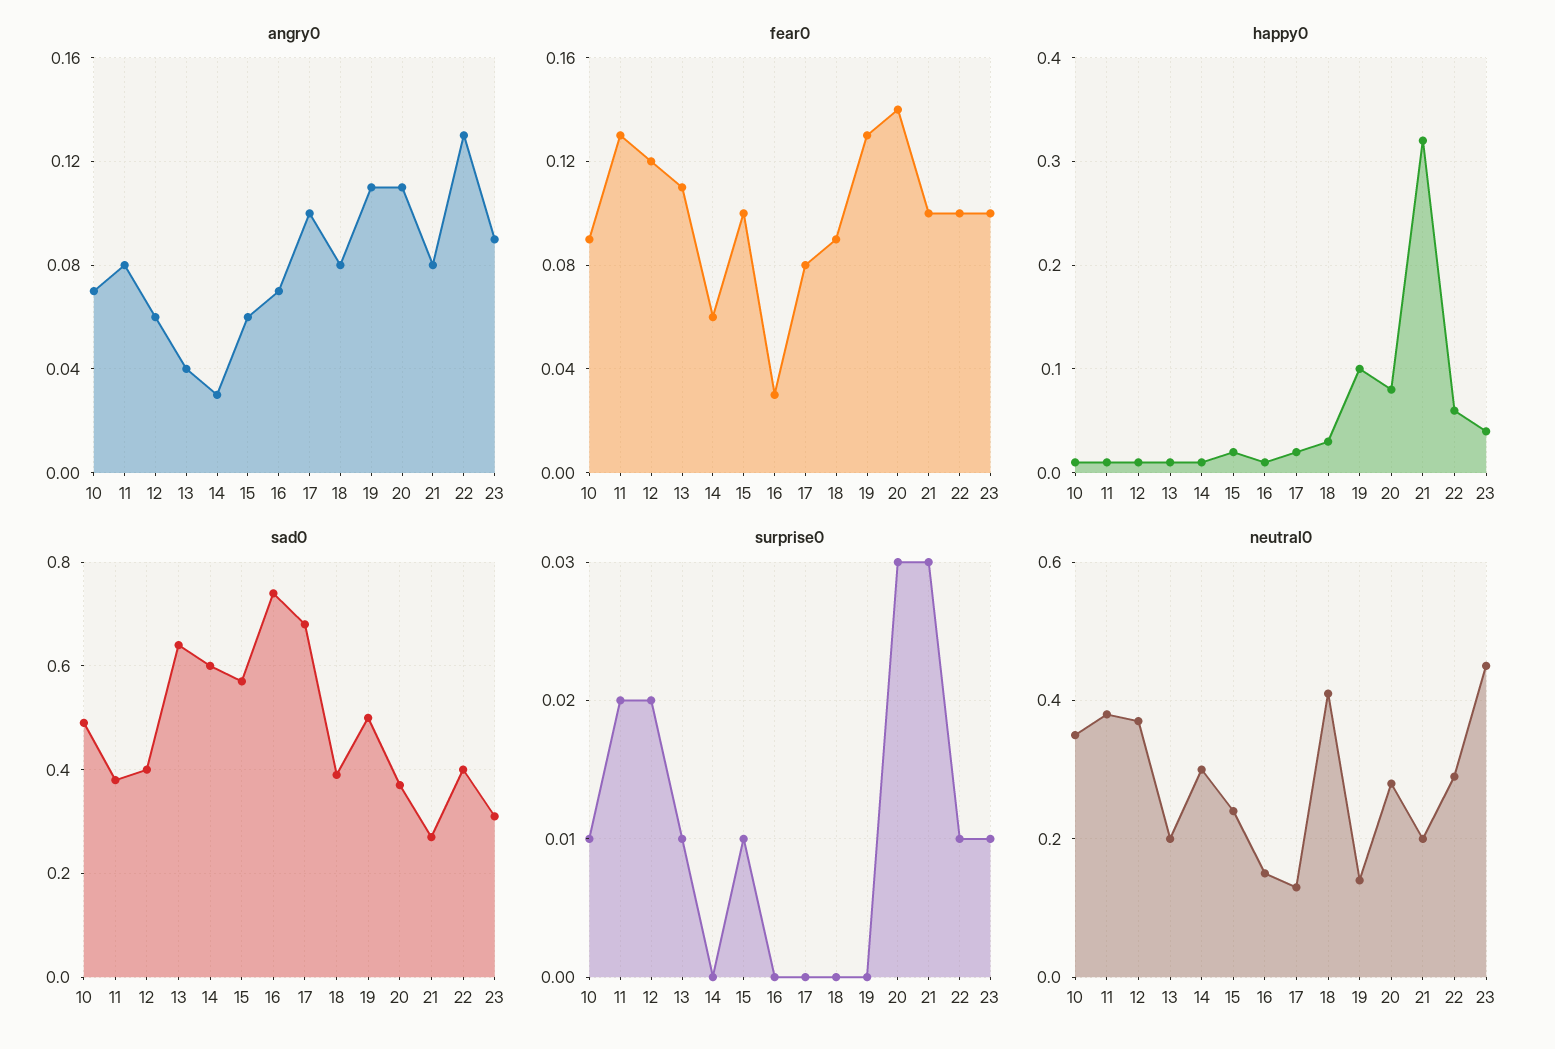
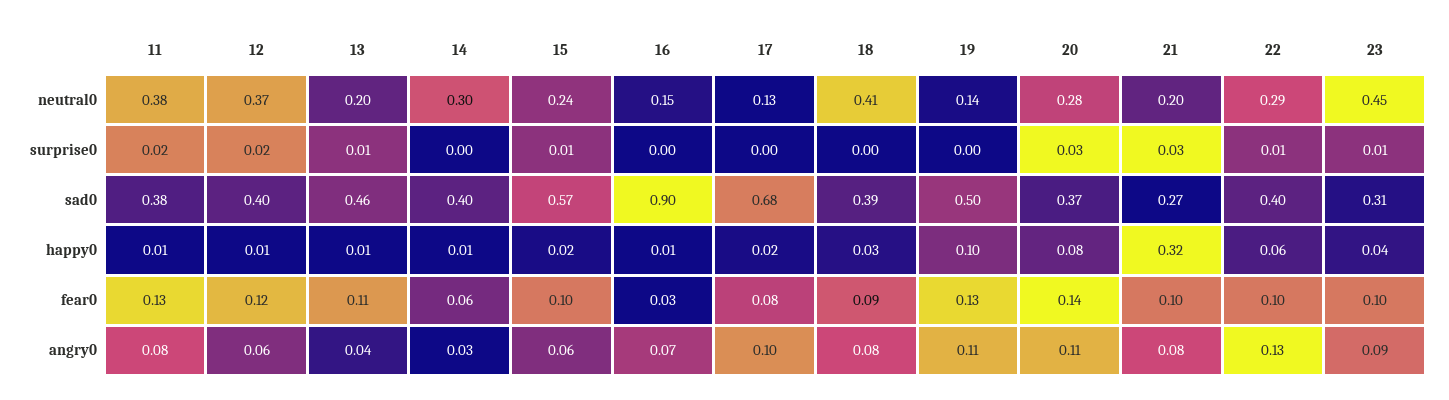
angry0, 10: 0.07 -> none
fear0, 10: 0.09 -> none
happy0, 10: 0.01 -> none
sad0, 10: 0.5 -> none
sad0, 13: 0.65 -> 0.46
sad0, 14: 0.6 -> 0.4
sad0, 16: 0.75 -> 0.9
surprise0, 10: 0.01 -> none
neutral0, 10: 0.35 -> none

